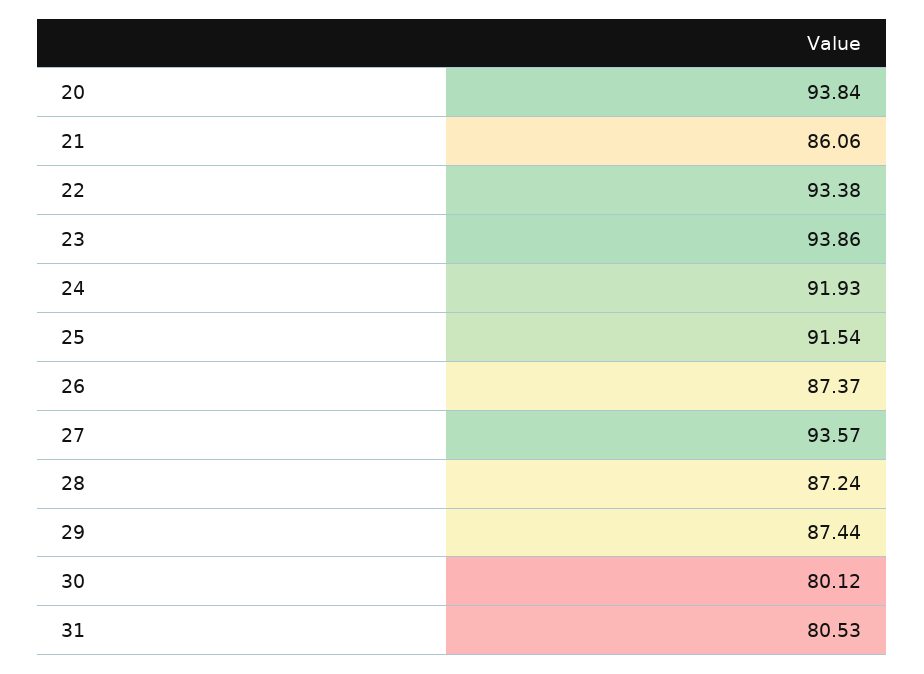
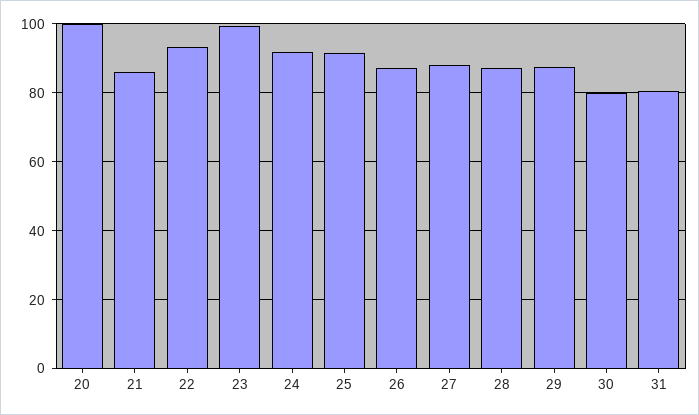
20: 93.84 -> 100
23: 93.86 -> 100
27: 93.57 -> 88

